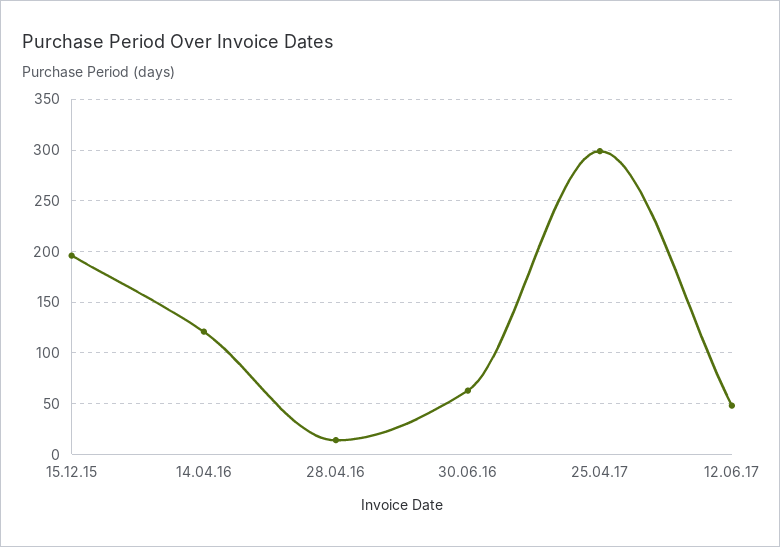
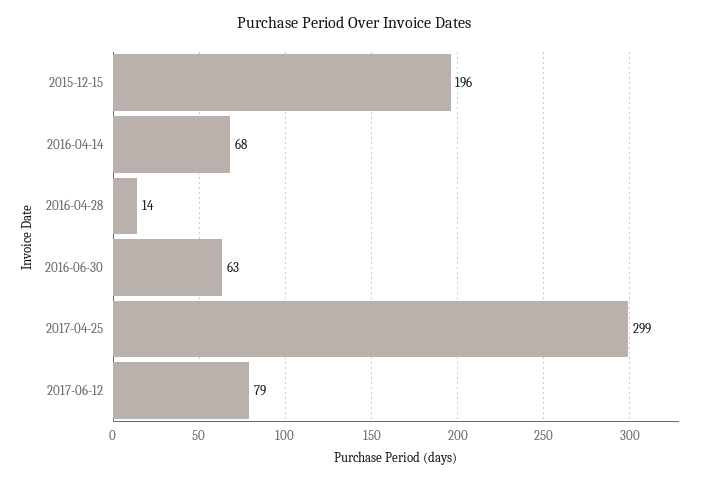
14.04.16: 120 -> 68
12.06.17: 50 -> 79

